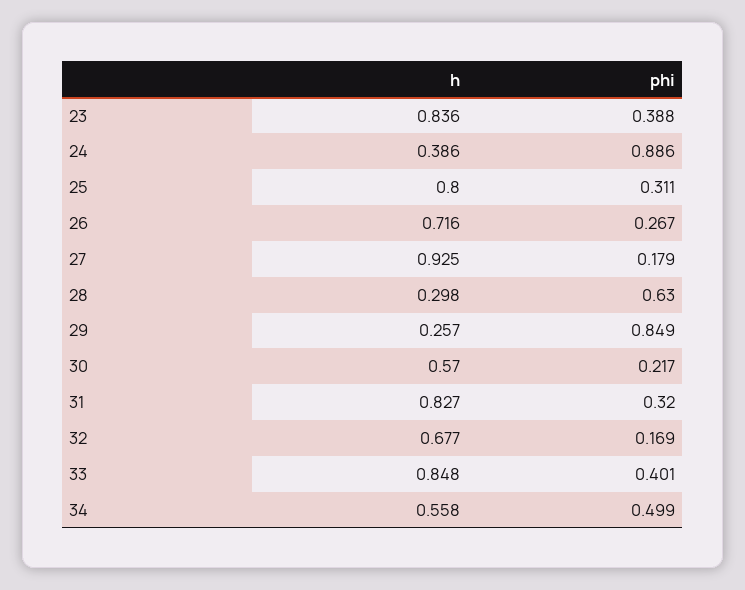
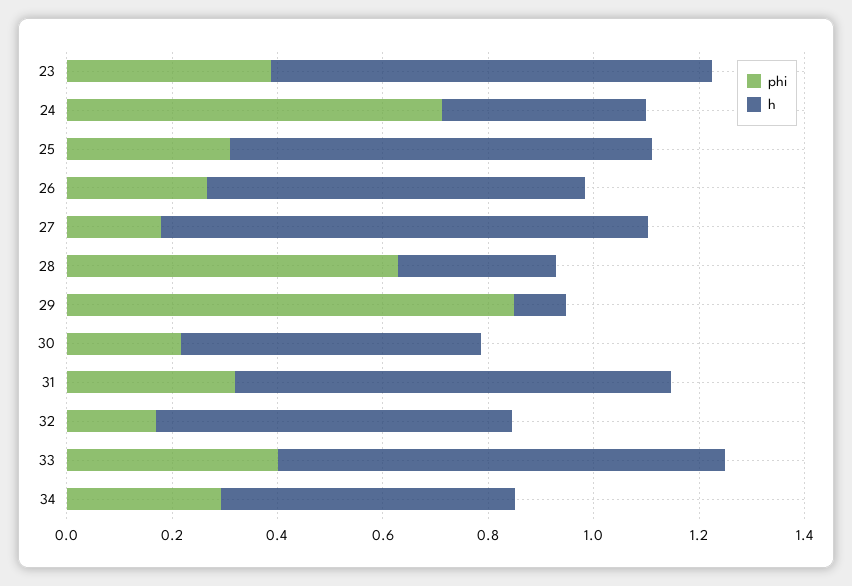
phi, 24: 0.886 -> 0.7
h, 29: 0.257 -> 0.1
phi, 34: 0.499 -> 0.3

